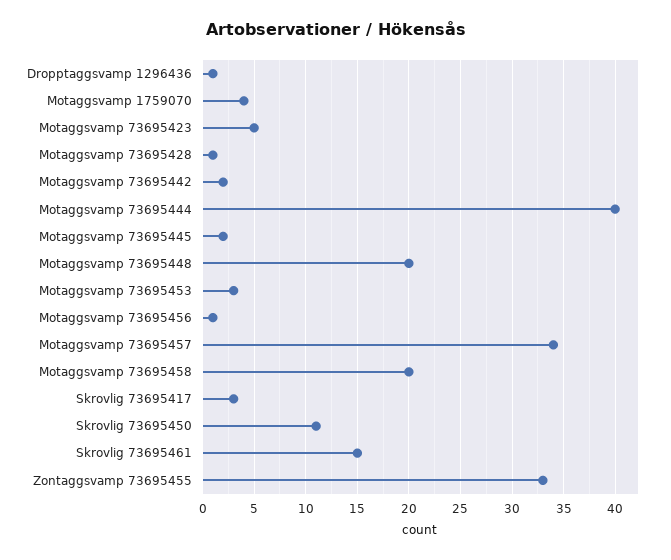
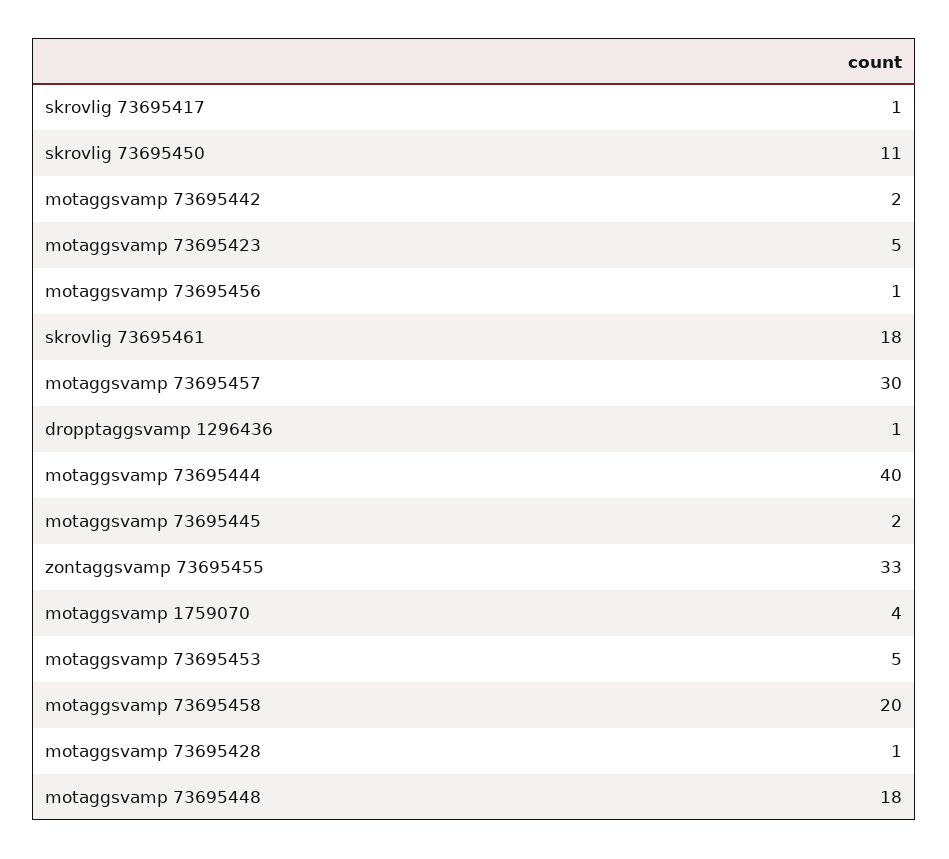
Motaggsvamp 73695448: 20 -> 18
Motaggsvamp 73695453: 3 -> 5
Motaggsvamp 73695457: 34 -> 30
Skrovlig 73695417: 3 -> 1
Skrovlig 73695461: 15 -> 18

